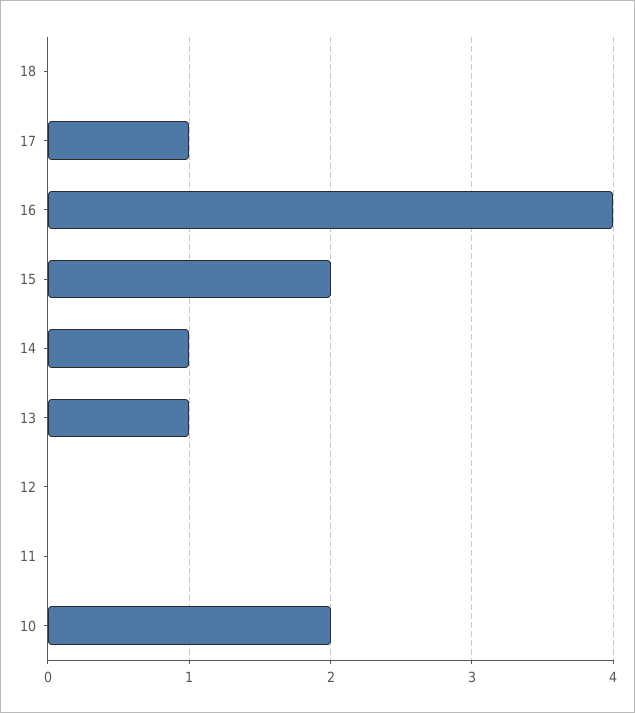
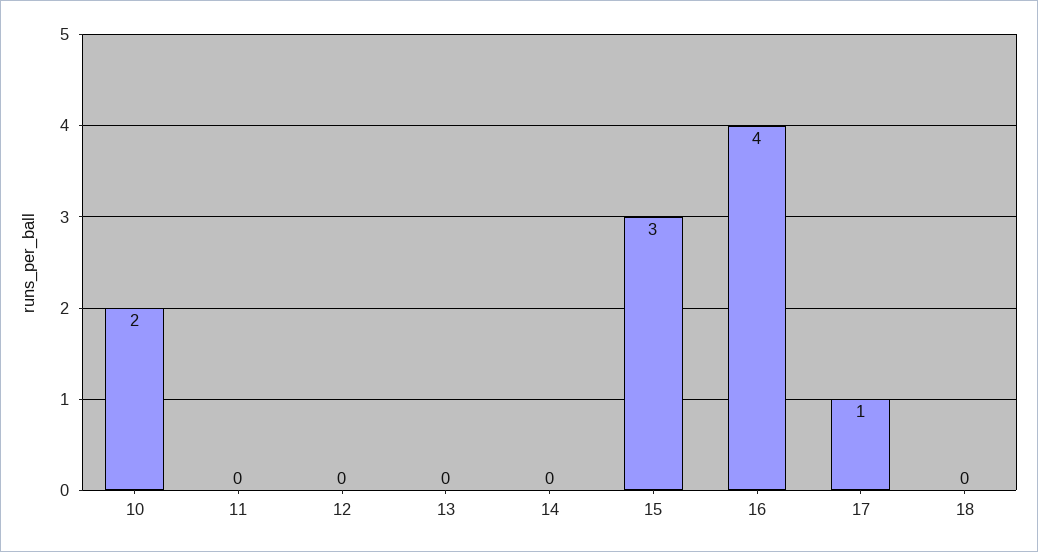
15: 2 -> 3
14: 1 -> 0
13: 1 -> 0

